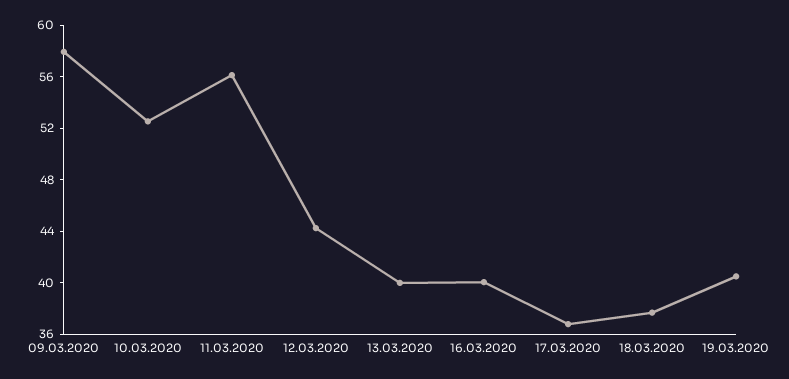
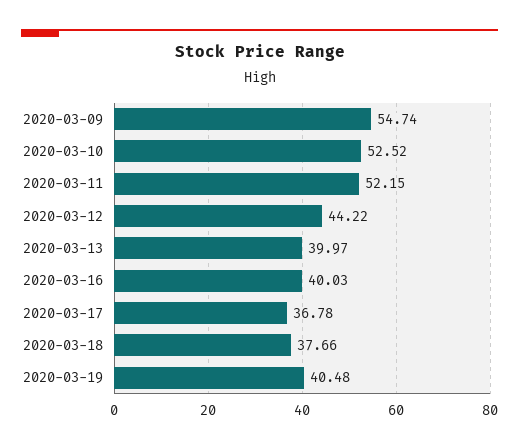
09.03.2020: 58 -> 54.74
11.03.2020: 56 -> 52.15

